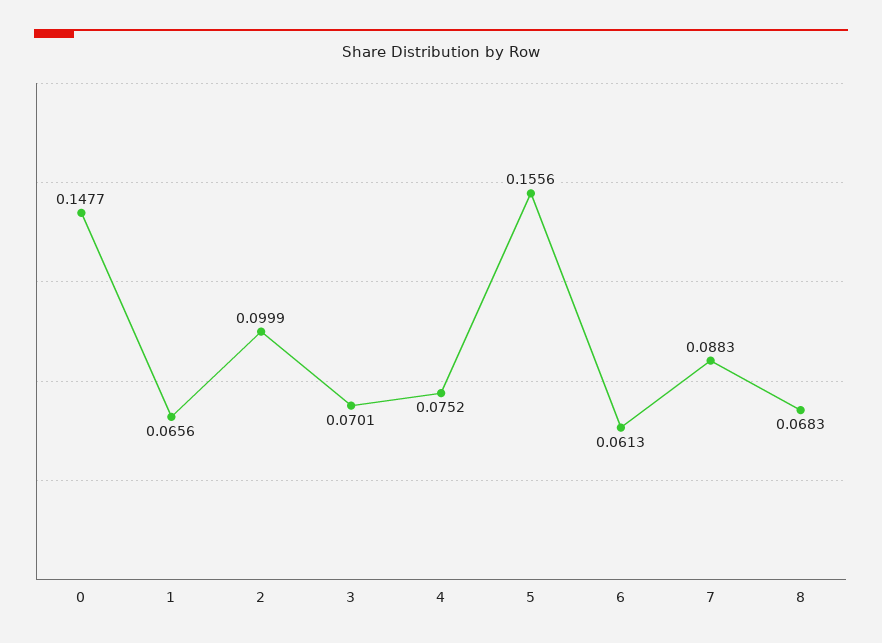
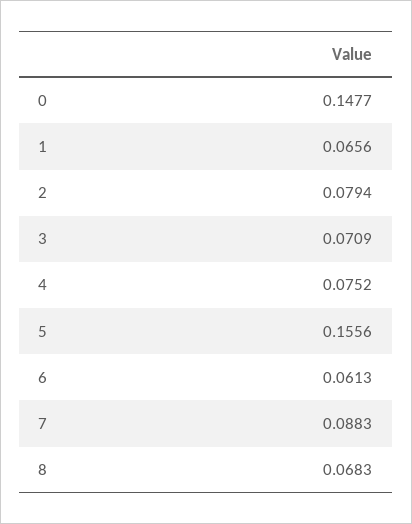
2: 0.0999 -> 0.0794
3: 0.0701 -> 0.0709

